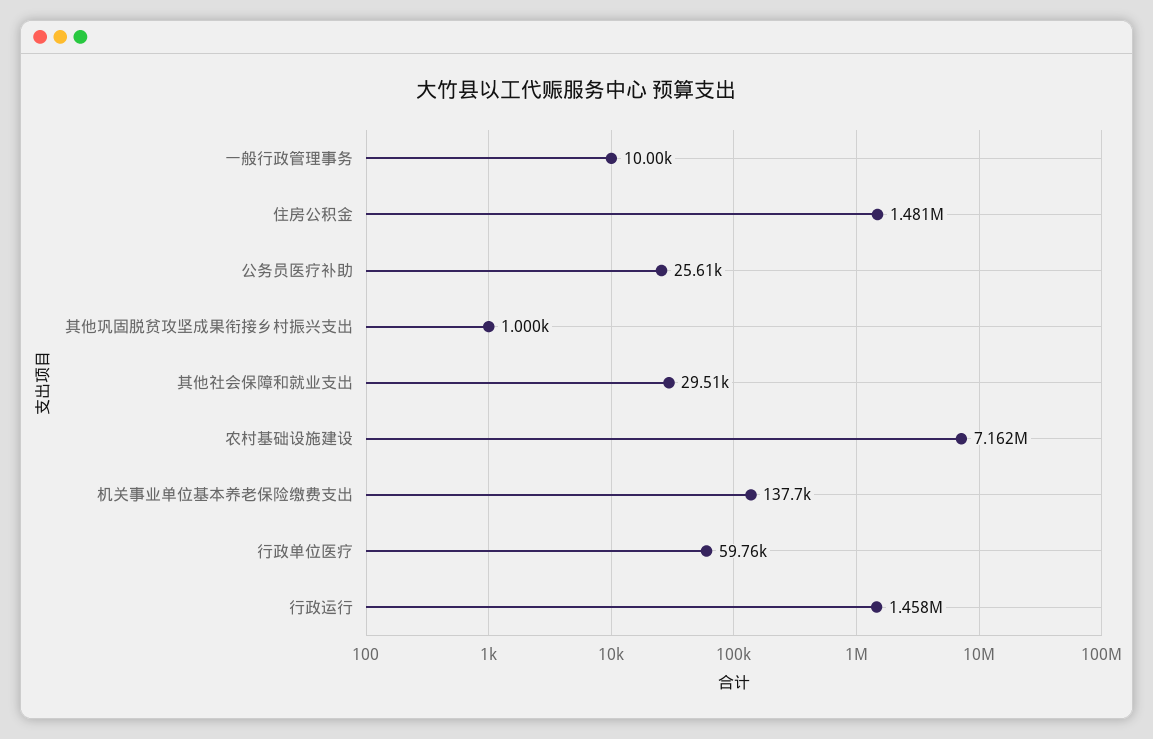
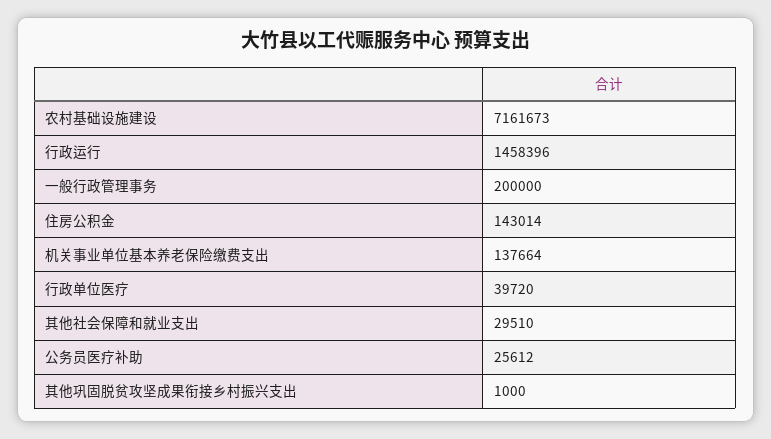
一般行政管理事务: 10000 -> 200000
住房公积金: 1481000 -> 143014
行政单位医疗: 59760 -> 39720

